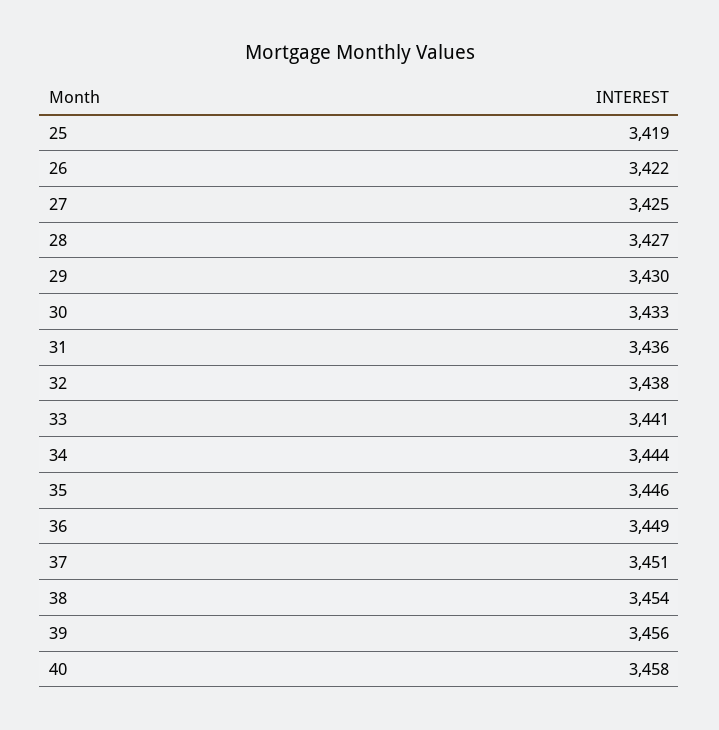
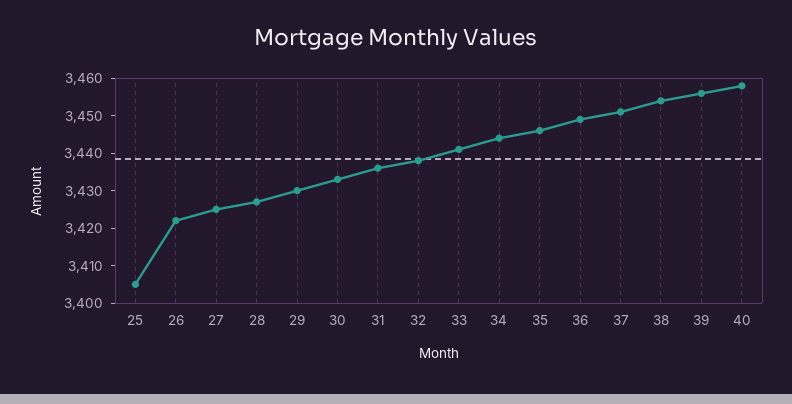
25: 3419 -> 3405

